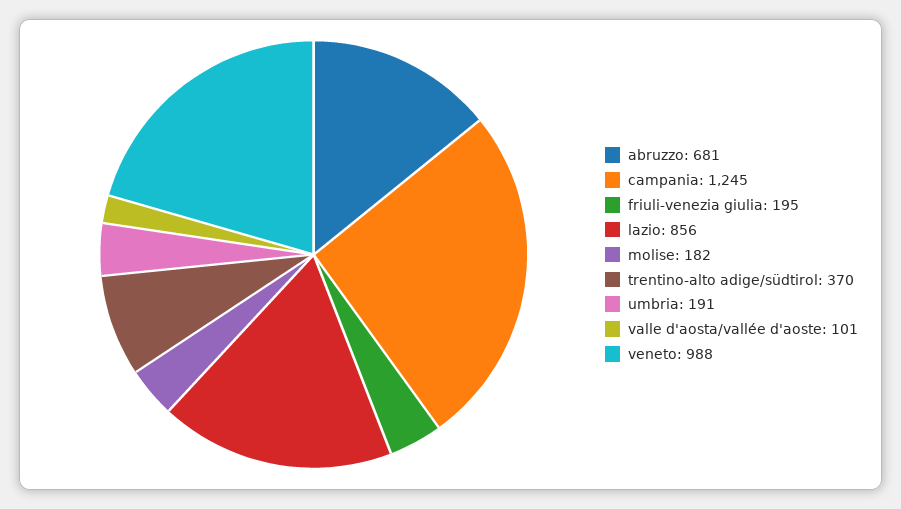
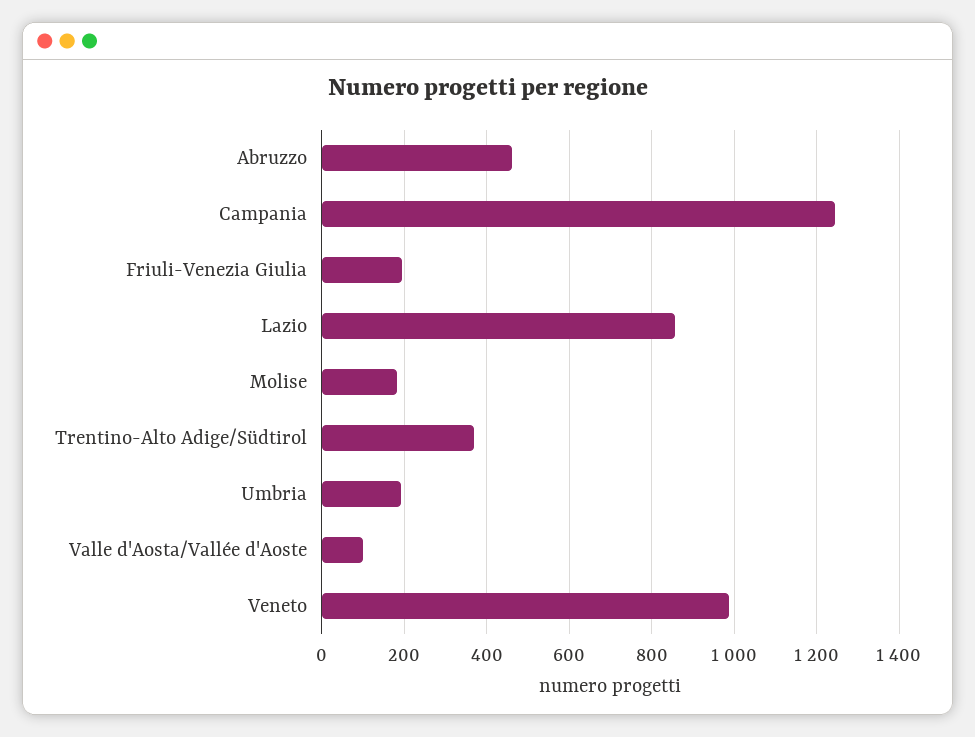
abruzzo: 681 -> 460

